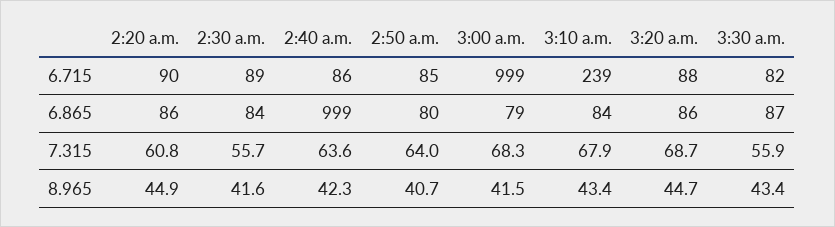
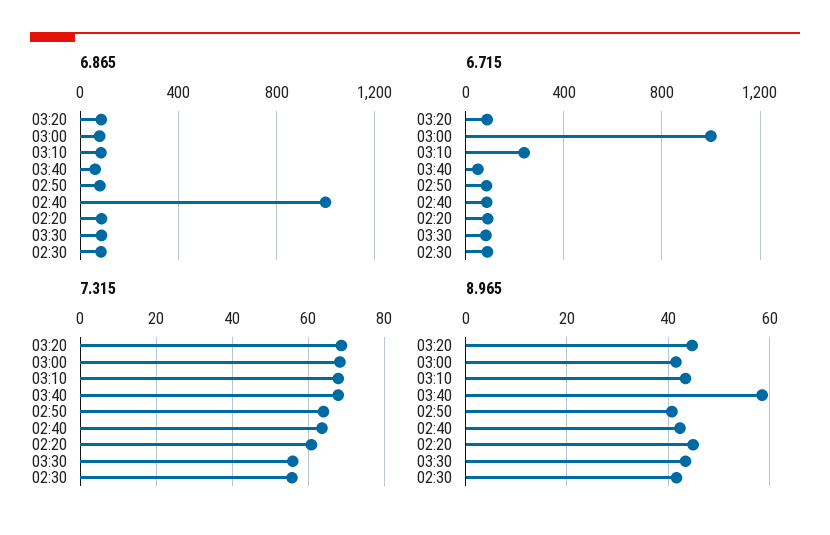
6.865, 03:40: none -> 50
6.715, 03:40: none -> 50
7.315, 03:40: none -> 68
8.965, 03:40: none -> 58

